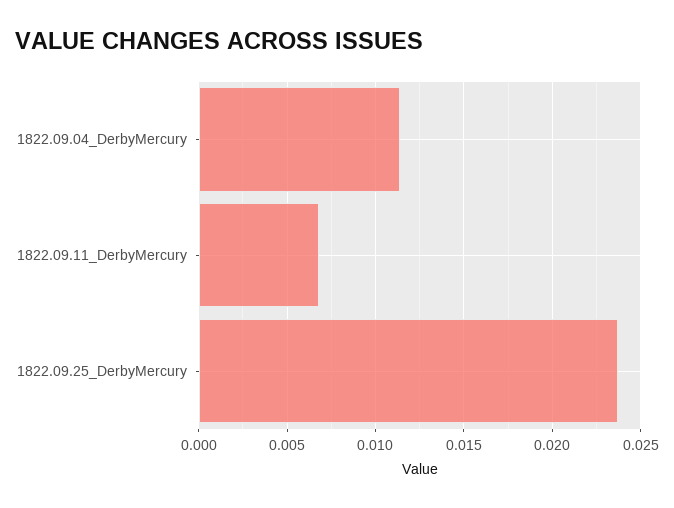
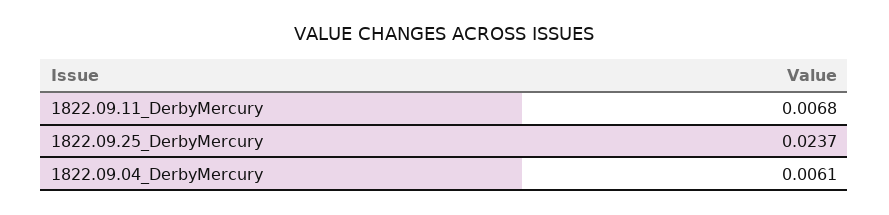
1822.09.04_DerbyMercury: 0.0115 -> 0.0061

